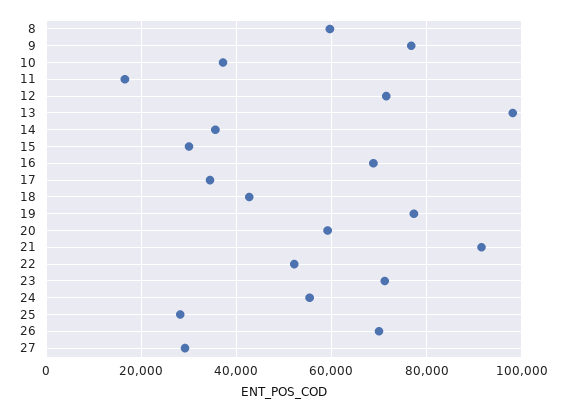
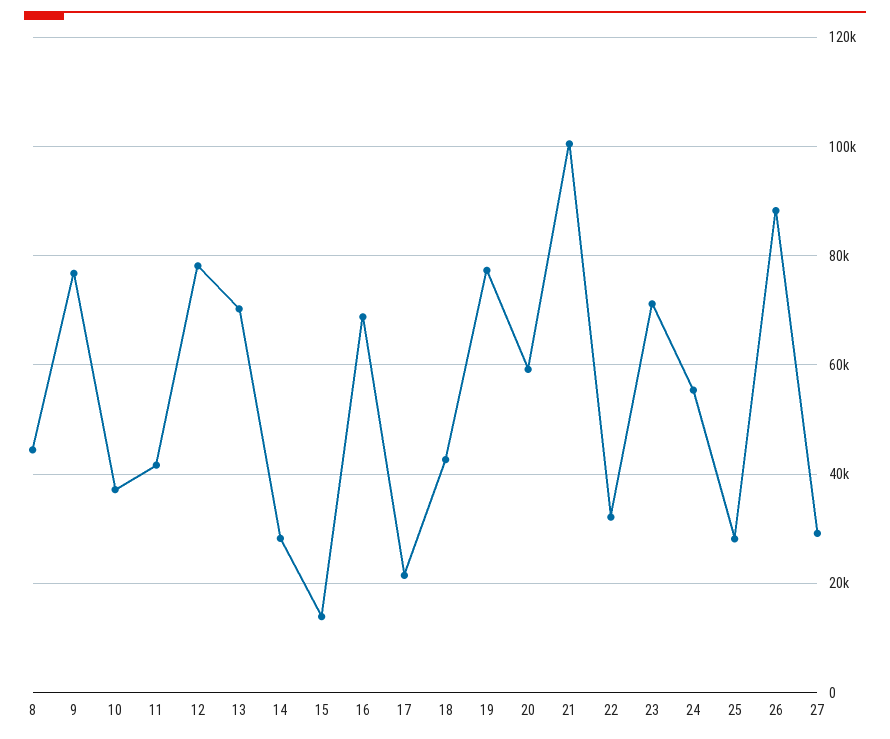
8: 60000 -> 44000
11: 16000 -> 42000
12: 72000 -> 78000
13: 98000 -> 70000
14: 36000 -> 28000
15: 30000 -> 14000
17: 34000 -> 22000
21: 92000 -> 100000
22: 52000 -> 32000
26: 70000 -> 88000

